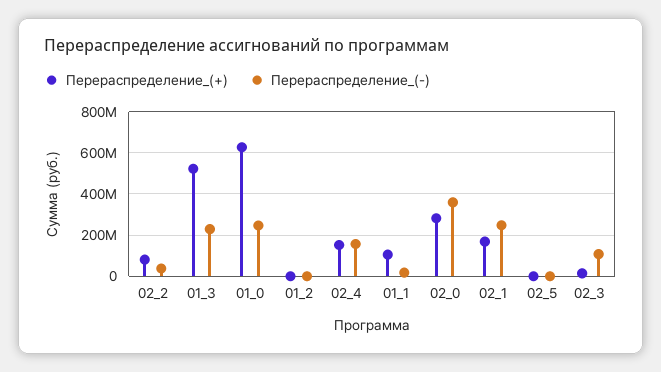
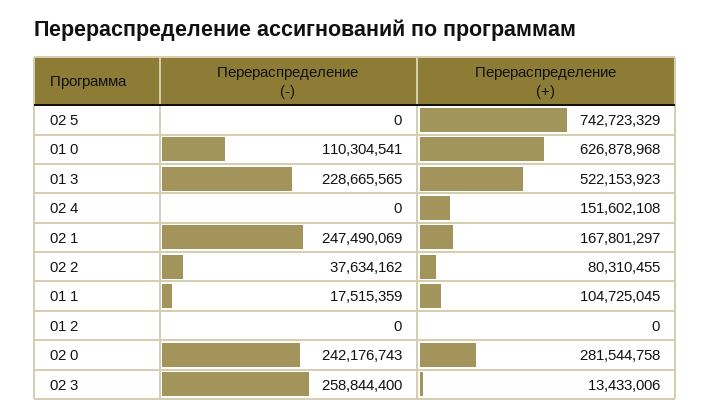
Перераспределение_(-), 01_0: 250000000 -> 110304541
Перераспределение_(-), 02_4: 150000000 -> 0
Перераспределение_(-), 02_0: 350000000 -> 242176743
Перераспределение_(+), 02_5: 0 -> 742723329
Перераспределение_(-), 02_3: 100000000 -> 258844400

